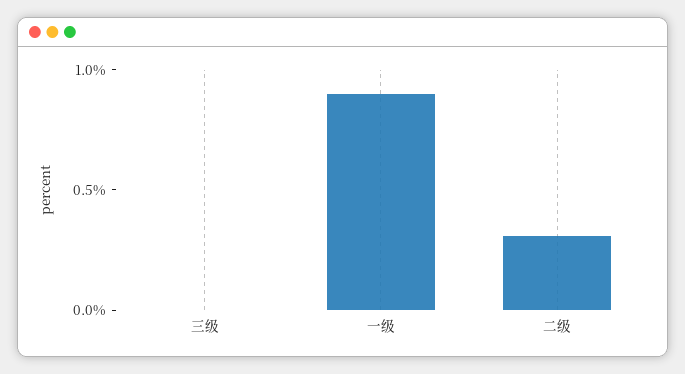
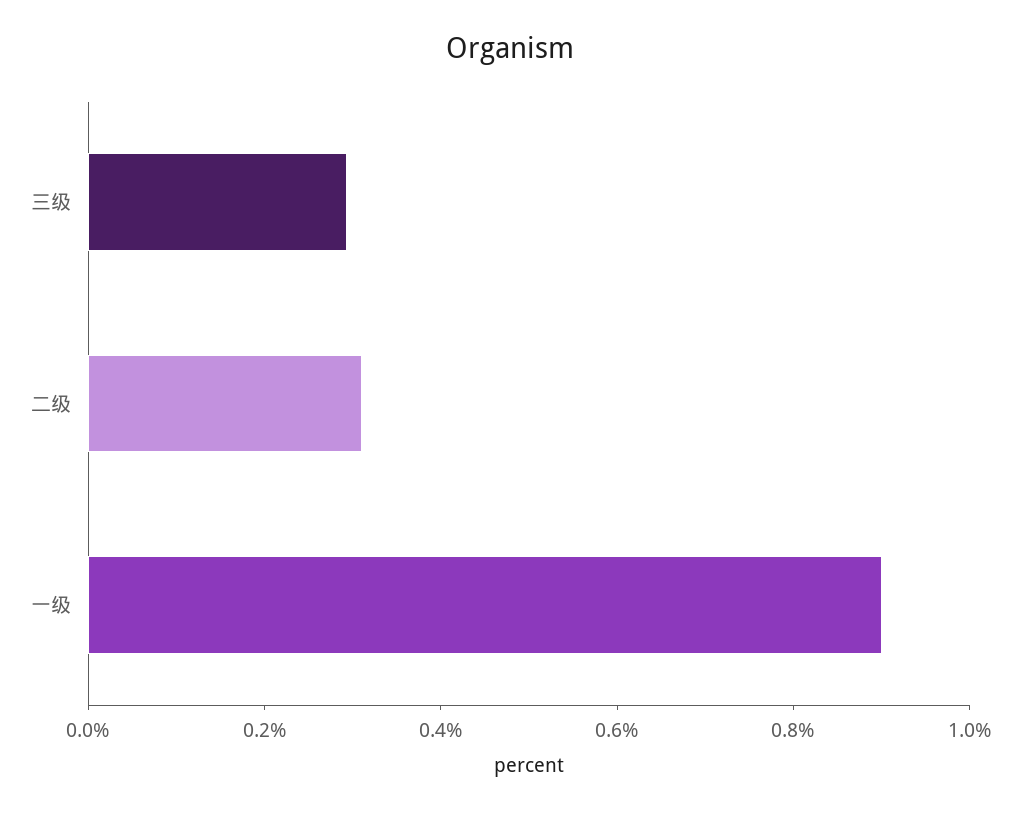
三级: 0 -> 0.3

